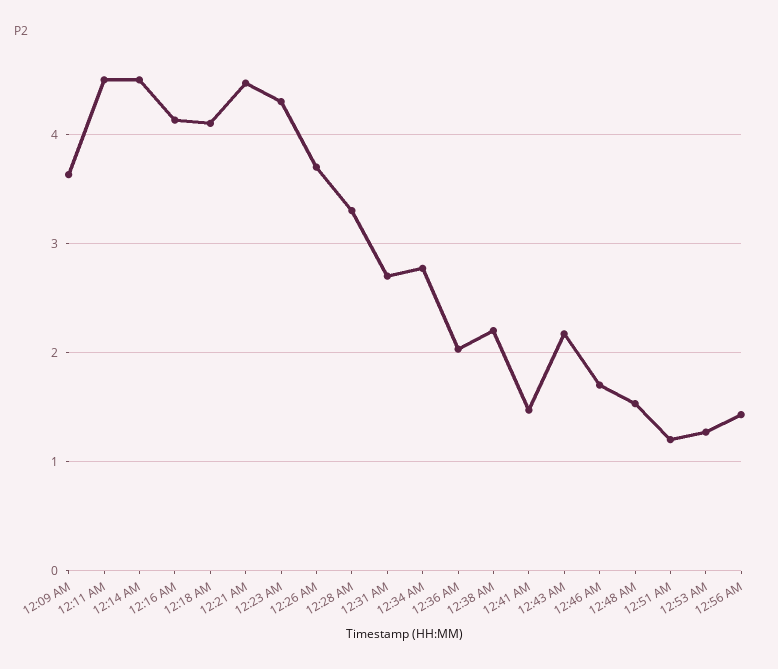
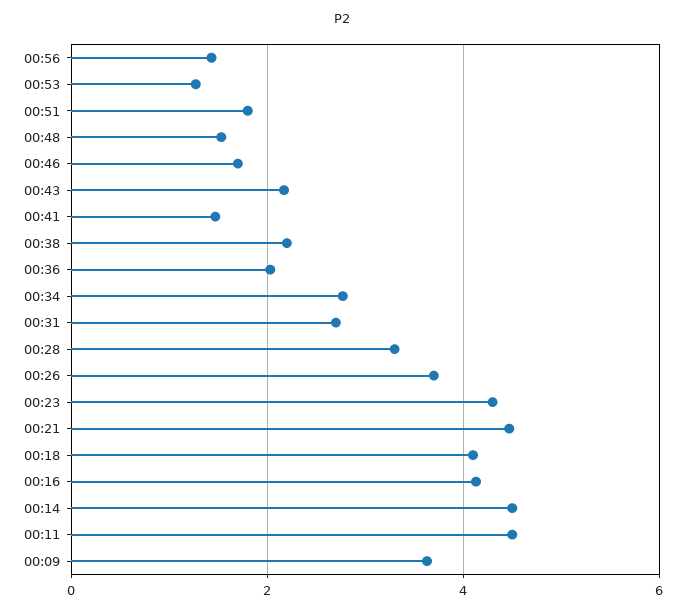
12:51 AM: 1.2 -> 1.8

